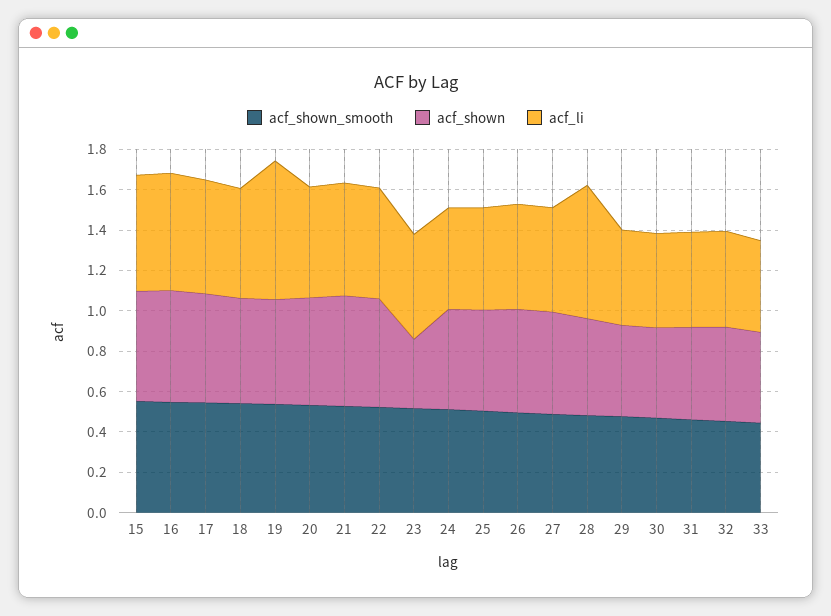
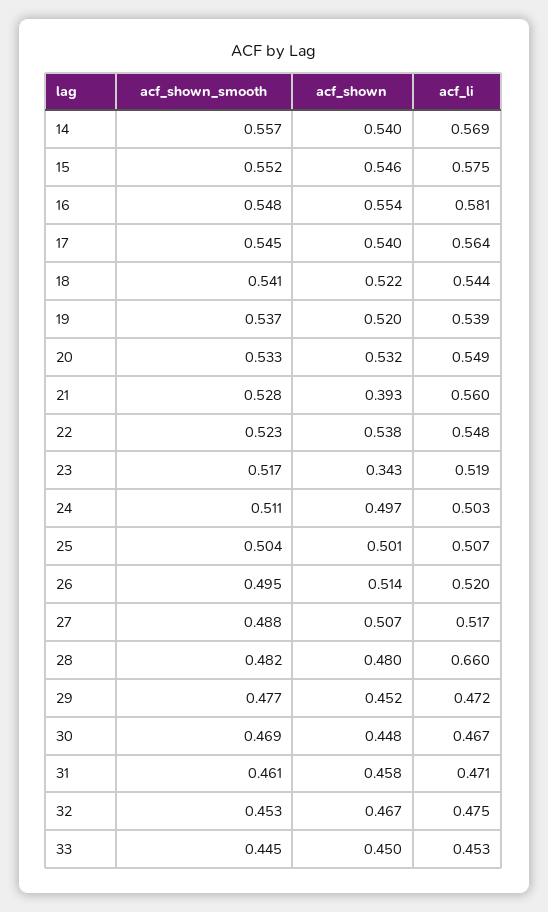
acf_li, 19: 0.7 -> 0.539
acf_shown, 21: 0.55 -> 0.393
acf_shown_smooth, 14: none -> 0.557
acf_shown, 14: none -> 0.54
acf_li, 14: none -> 0.569

